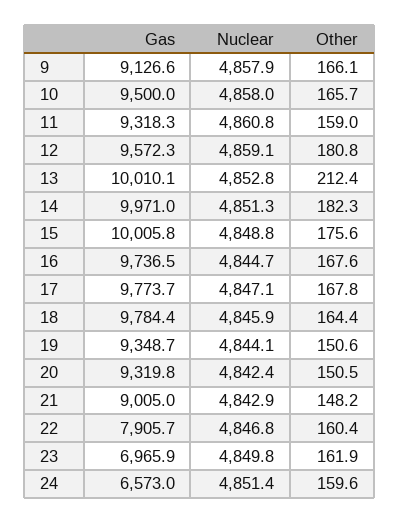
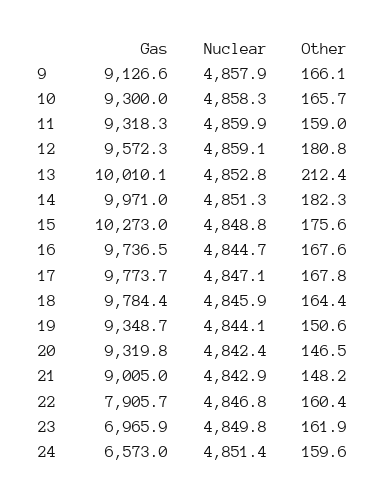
Gas, 10: 9500 -> 9300
Nuclear, 10: 4858 -> 4858.3
Nuclear, 11: 4860.8 -> 4859.9
Gas, 15: 10005.8 -> 10273
Other, 20: 150.5 -> 146.5

